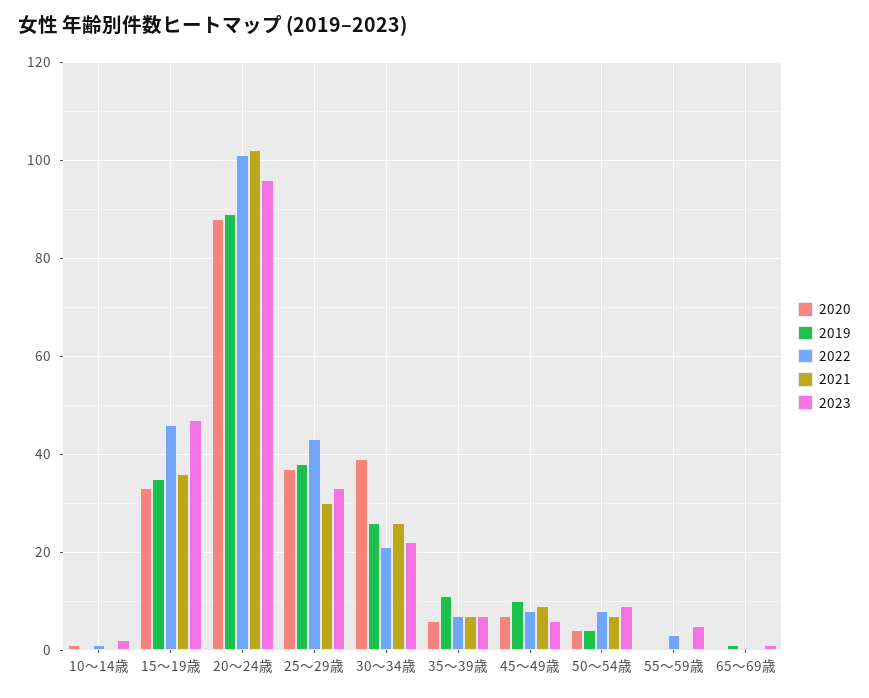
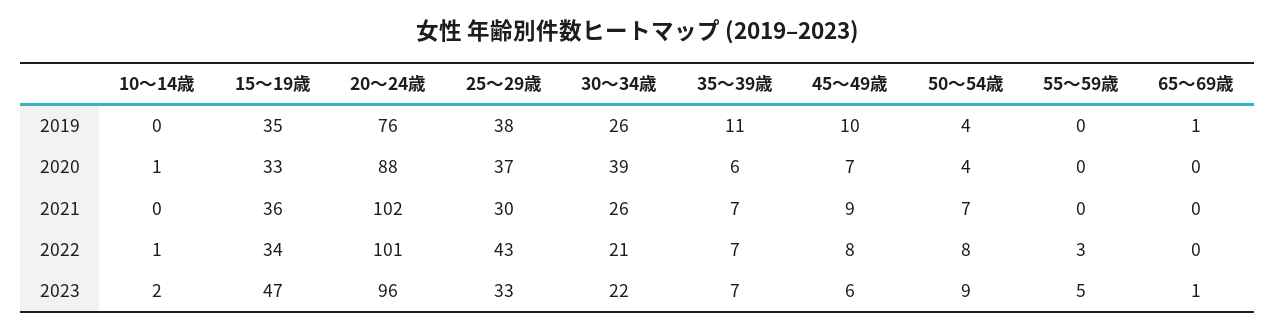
2022, 15～19歳: 45 -> 34
2019, 20～24歳: 90 -> 76

